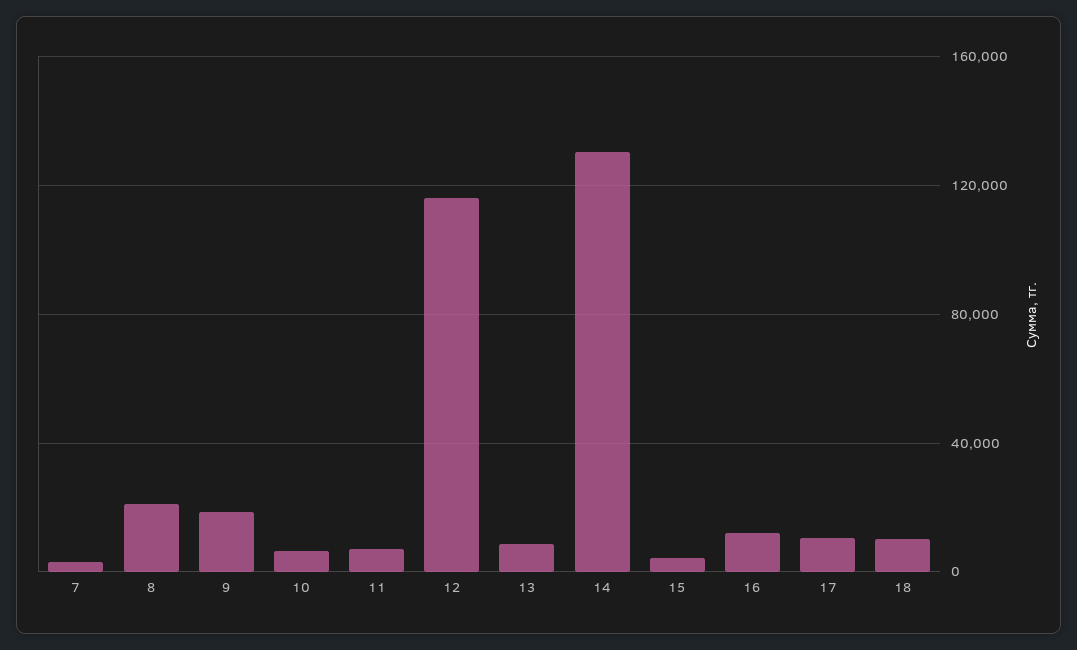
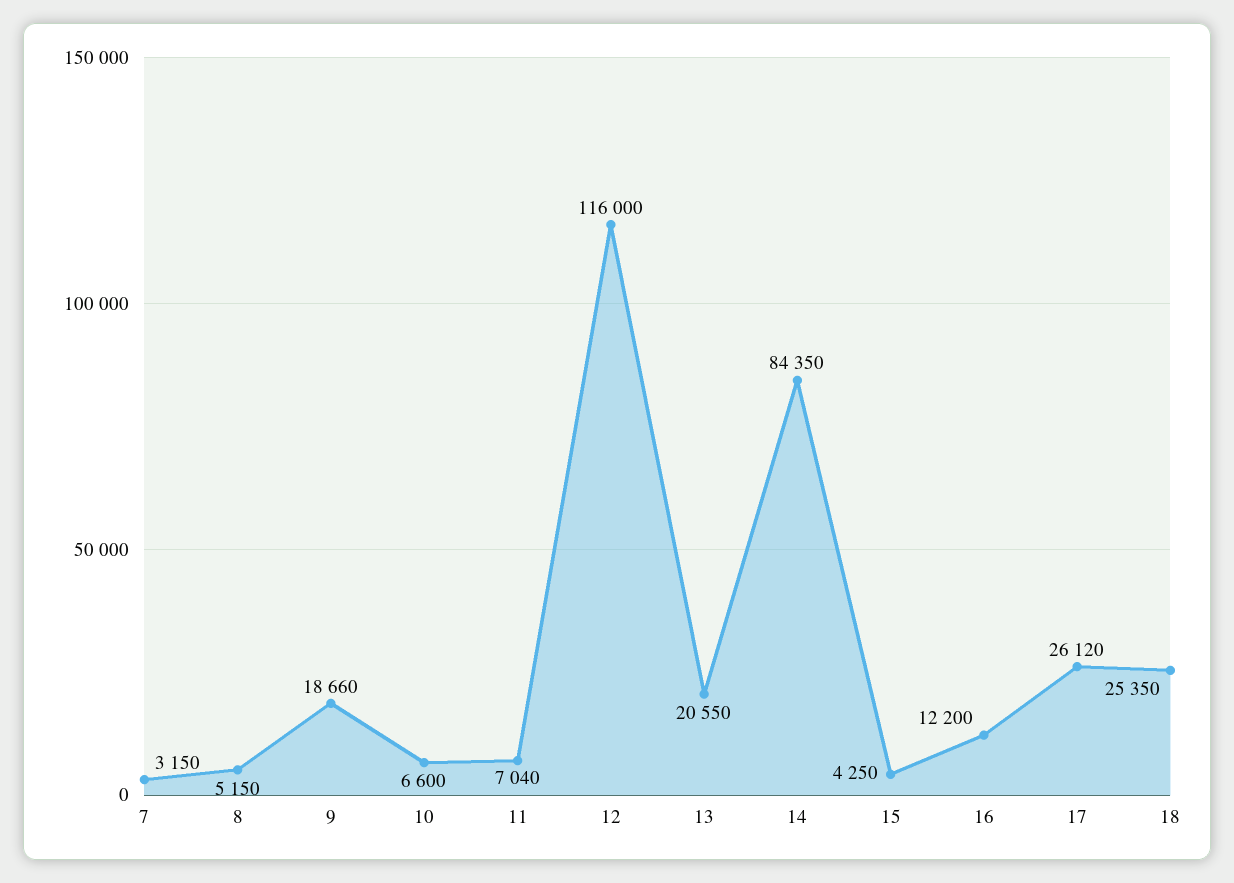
8: 20000 -> 5150
13: 10000 -> 20550
14: 130000 -> 84350
17: 10000 -> 26120
18: 10000 -> 25350

